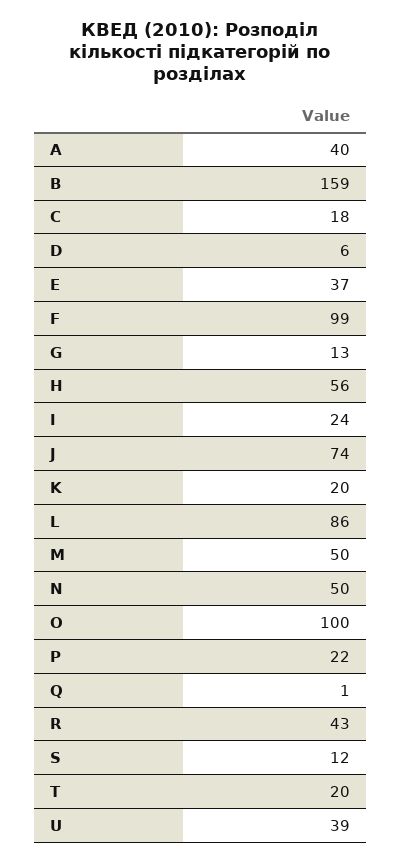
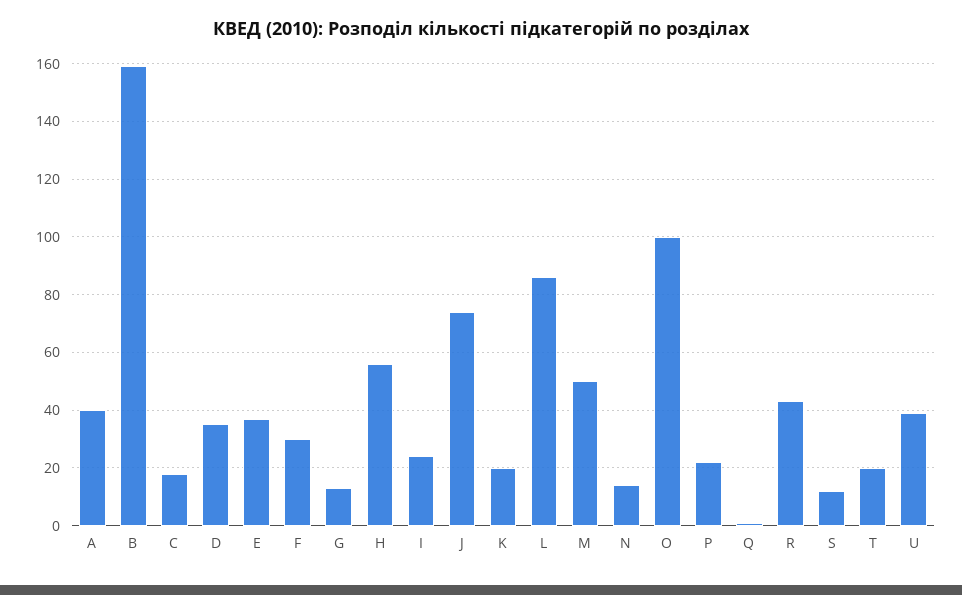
D: 6 -> 35
F: 99 -> 30
N: 50 -> 15

